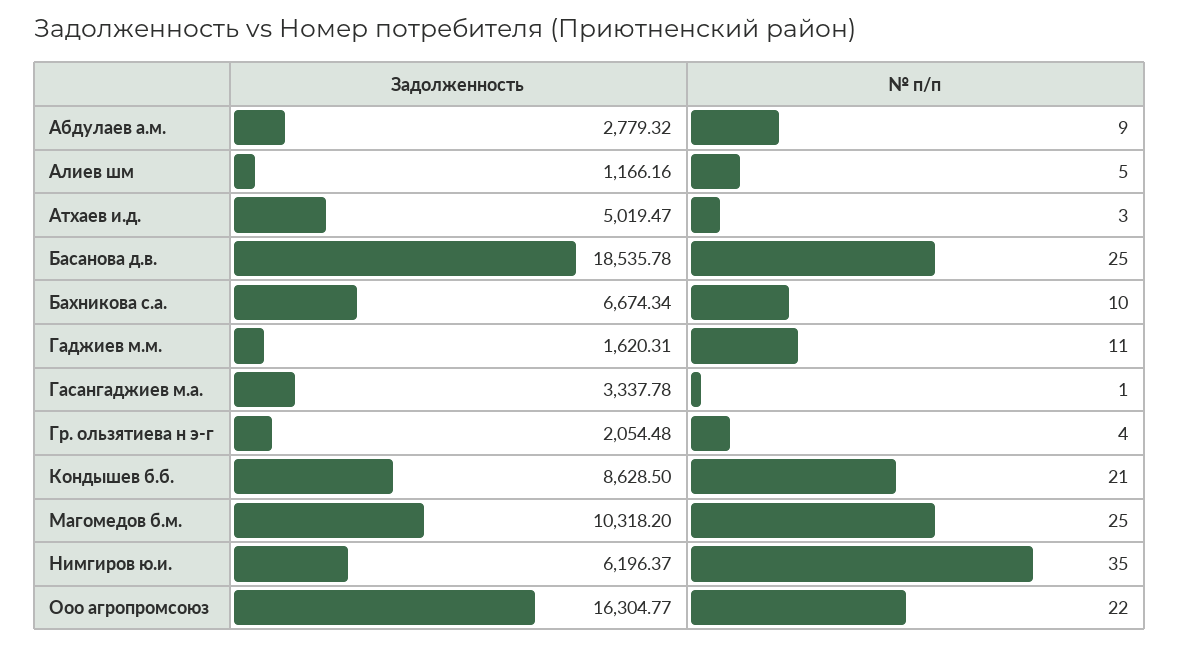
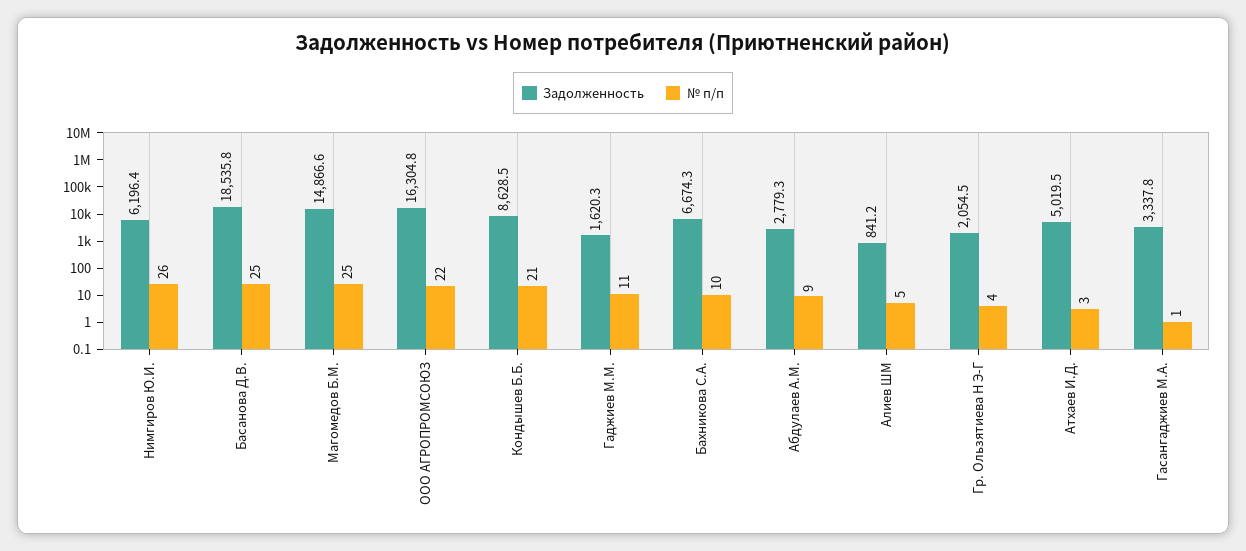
Задолженность, Алиев шм: 1166.16 -> 841.2
Задолженность, Магомедов б.м.: 10318.2 -> 14866.6
№ п/п, Нимгиров ю.и.: 35 -> 26

